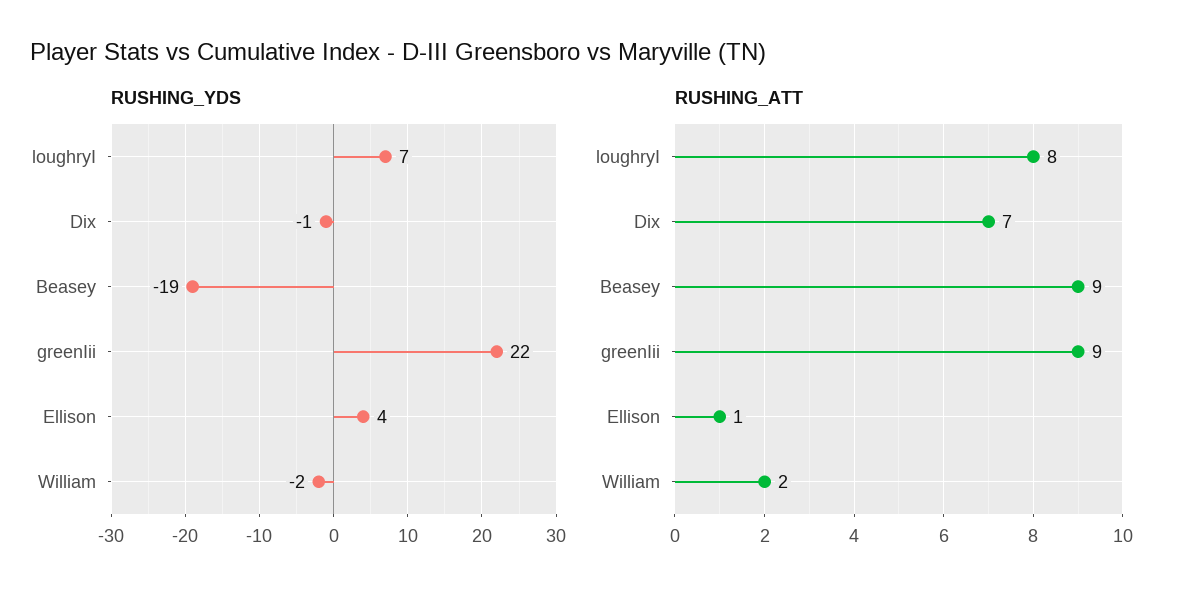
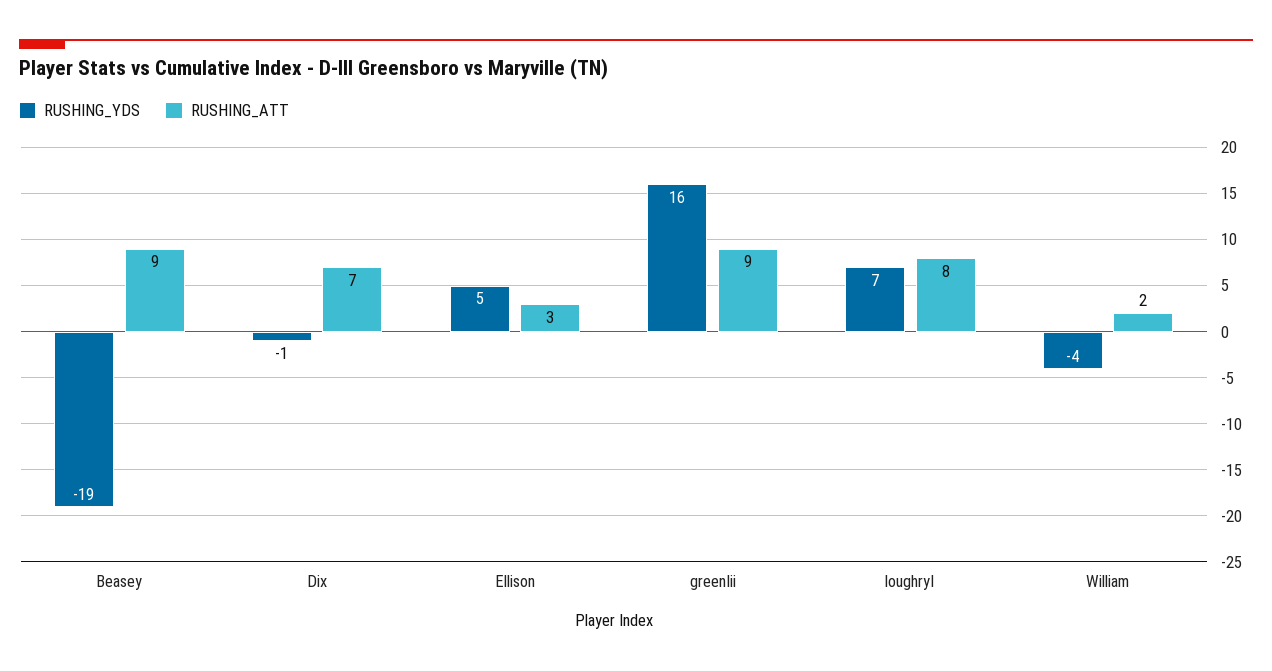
RUSHING_YDS, greenIii: 22 -> 16
RUSHING_YDS, Ellison: 4 -> 5
RUSHING_YDS, William: -2 -> -4
RUSHING_ATT, Ellison: 1 -> 3

